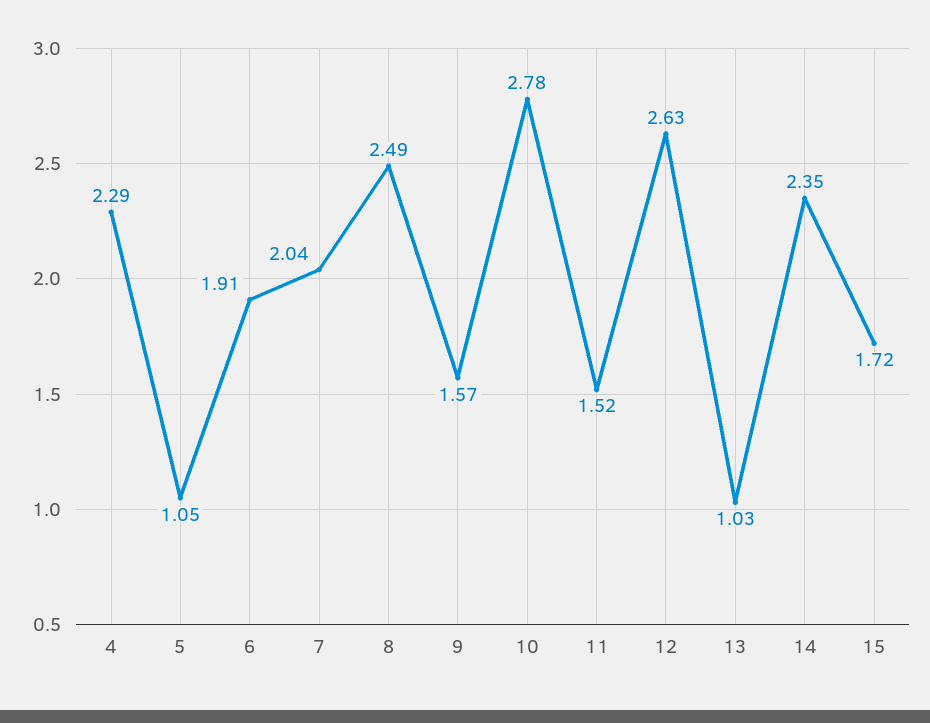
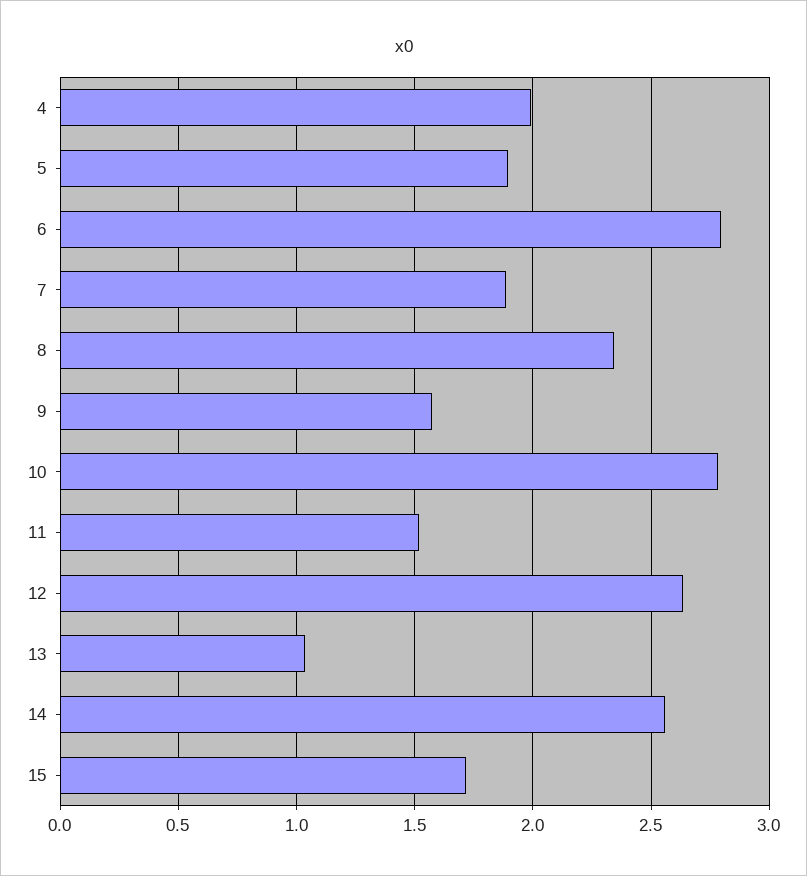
4: 2.29 -> 2
5: 1.05 -> 1.9
6: 1.91 -> 2.8
7: 2.04 -> 1.9
8: 2.49 -> 2.35
14: 2.35 -> 2.55

